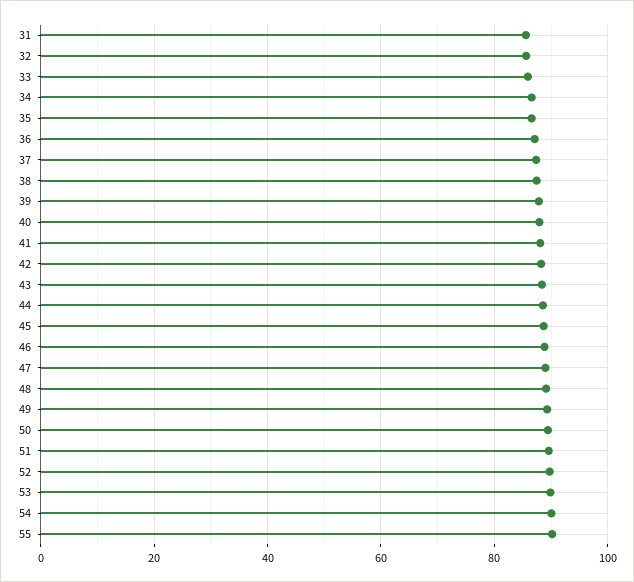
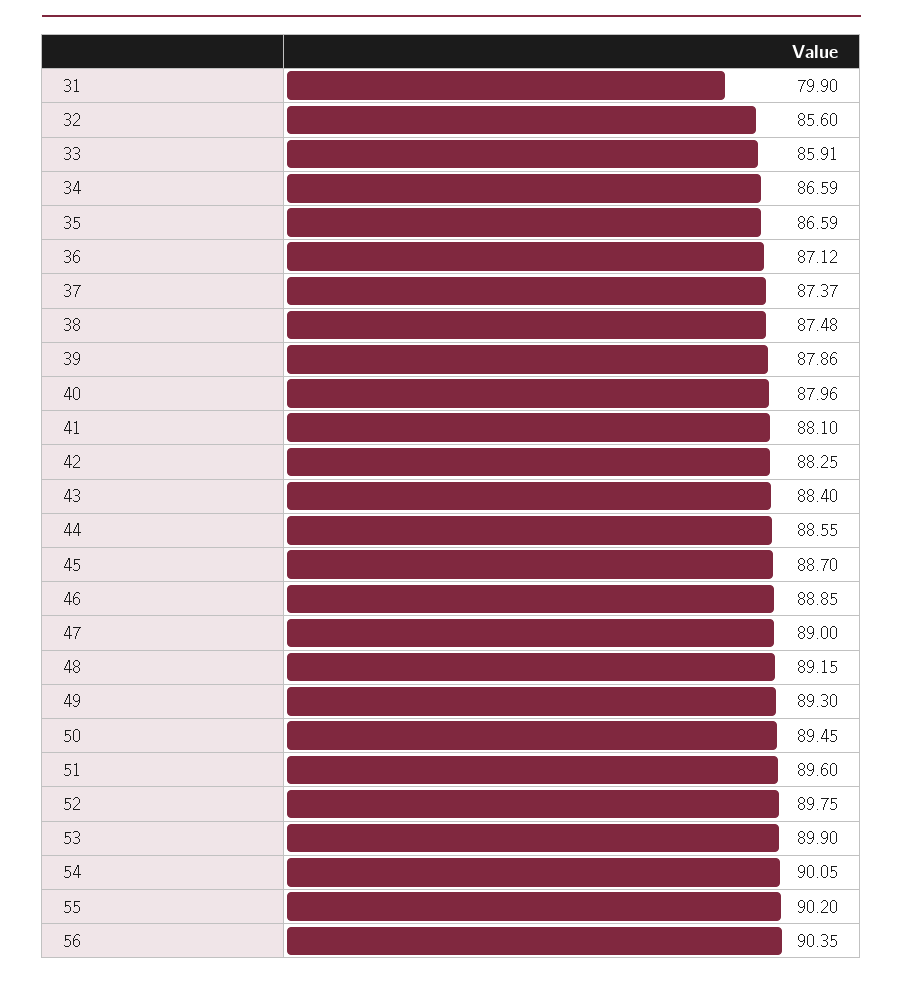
31: 86 -> 79.9
56: none -> 90.35

